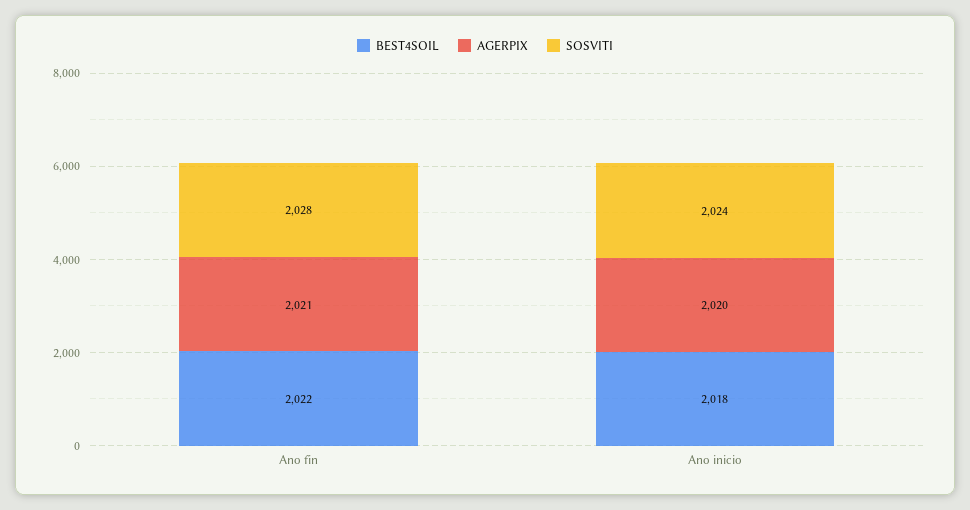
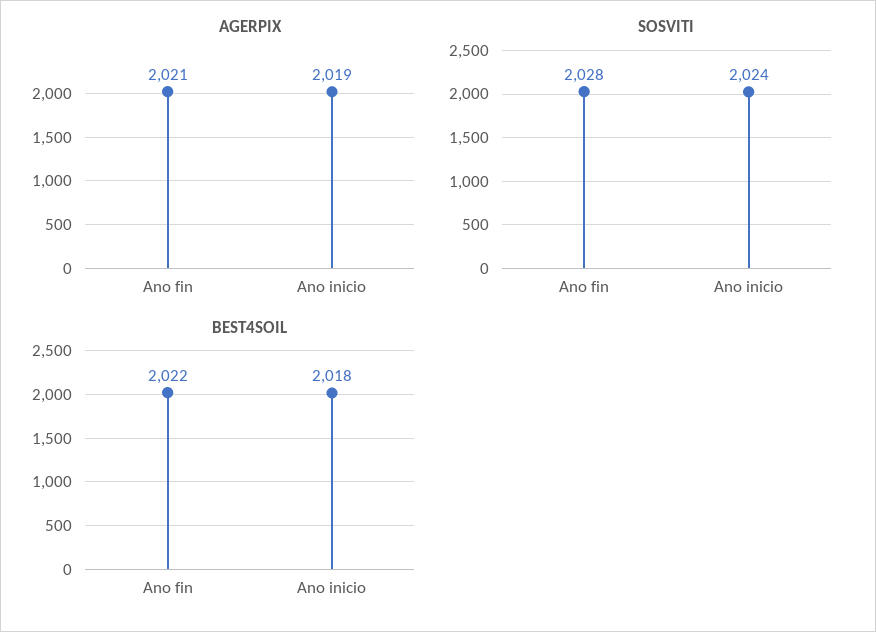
AGERPIX, Ano inicio: 2020 -> 2019

